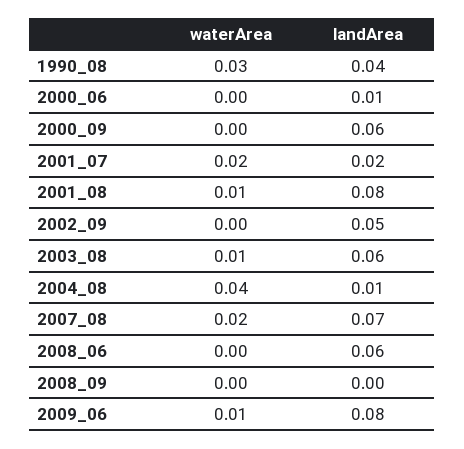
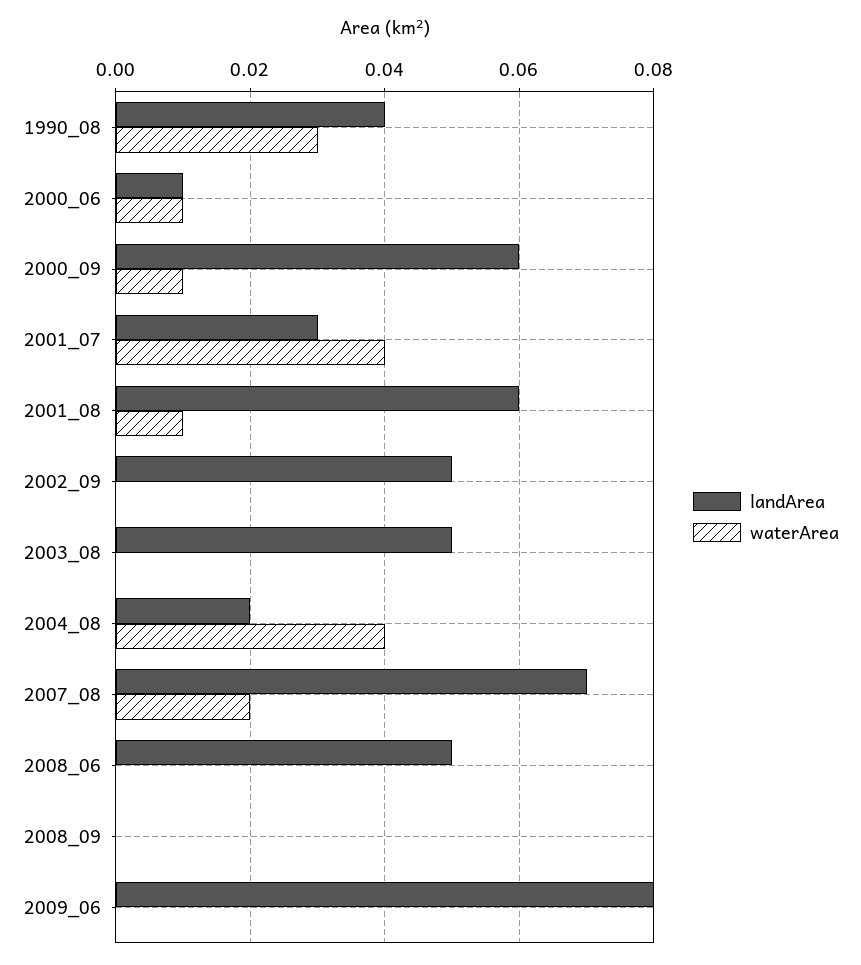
waterArea, 2000_06: 0 -> 0.01
waterArea, 2000_09: 0 -> 0.01
waterArea, 2001_07: 0.02 -> 0.04
landArea, 2001_07: 0.02 -> 0.03
landArea, 2001_08: 0.08 -> 0.06
waterArea, 2003_08: 0.01 -> 0
landArea, 2003_08: 0.06 -> 0.05
landArea, 2004_08: 0.01 -> 0.02
landArea, 2008_06: 0.06 -> 0.05
waterArea, 2009_06: 0.01 -> 0

